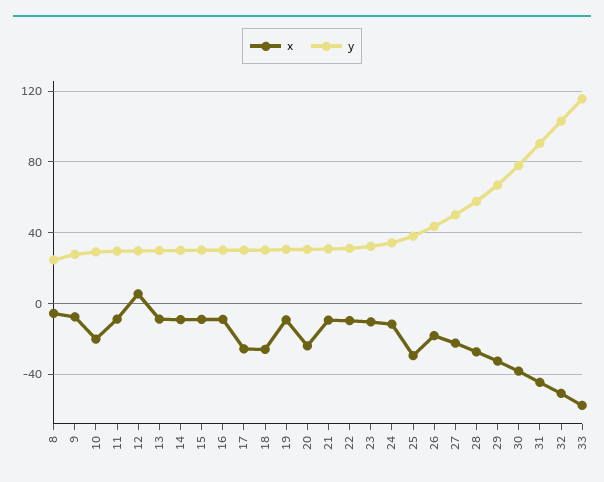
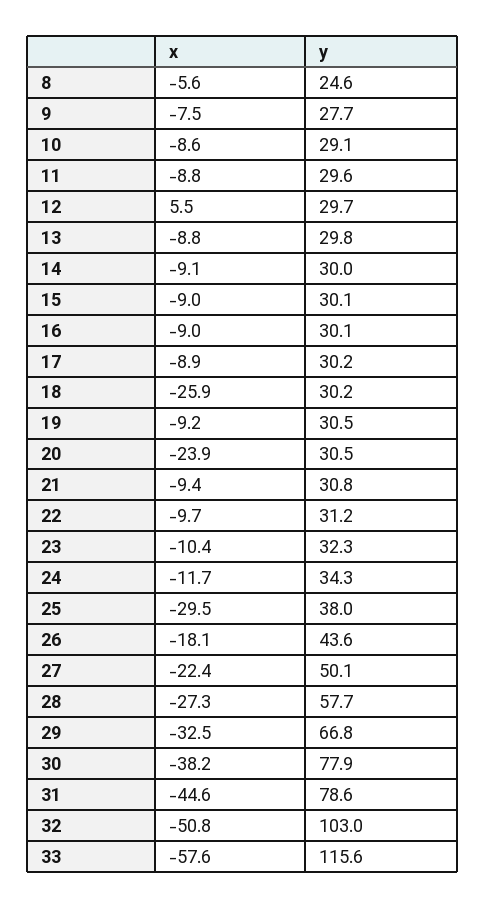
x, 10: -20 -> -8.6
x, 17: -25 -> -8.9
y, 31: 90 -> 78.6

